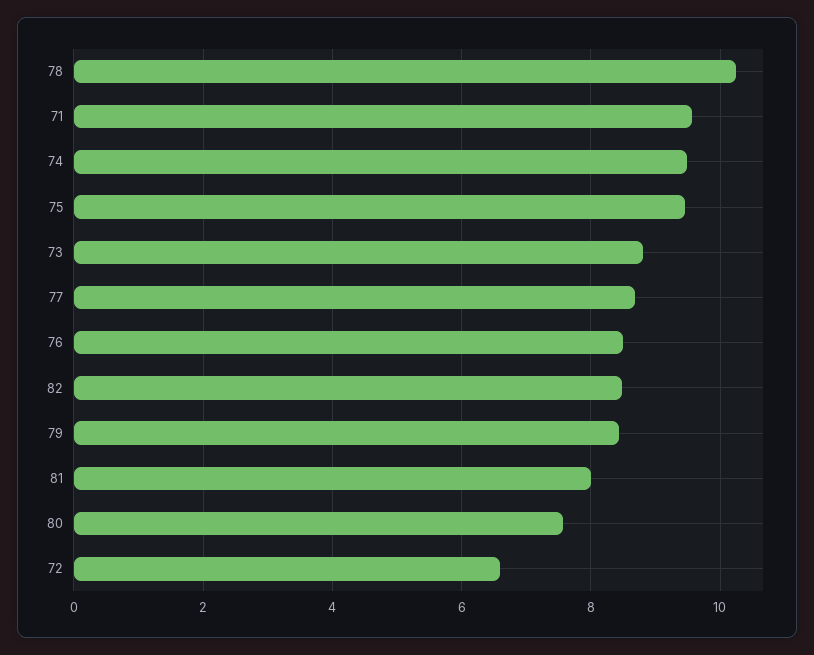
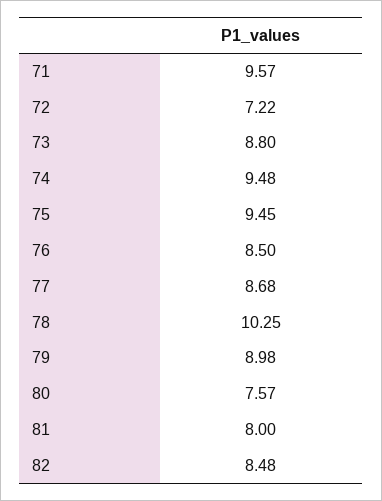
79: 8.4 -> 8.98
72: 6.6 -> 7.22

